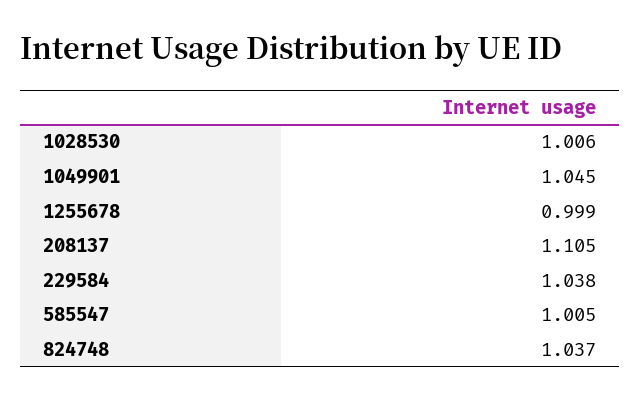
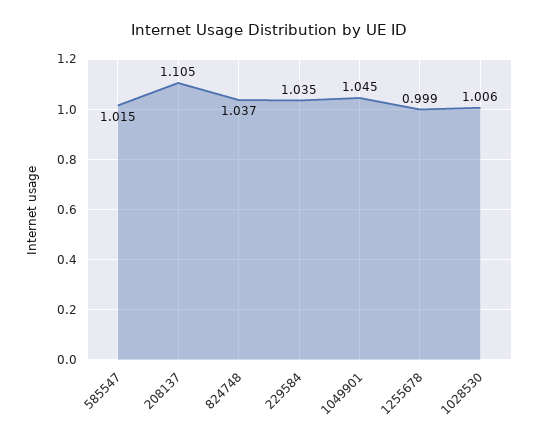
229584: 1.038 -> 1.035
585547: 1.005 -> 1.015

